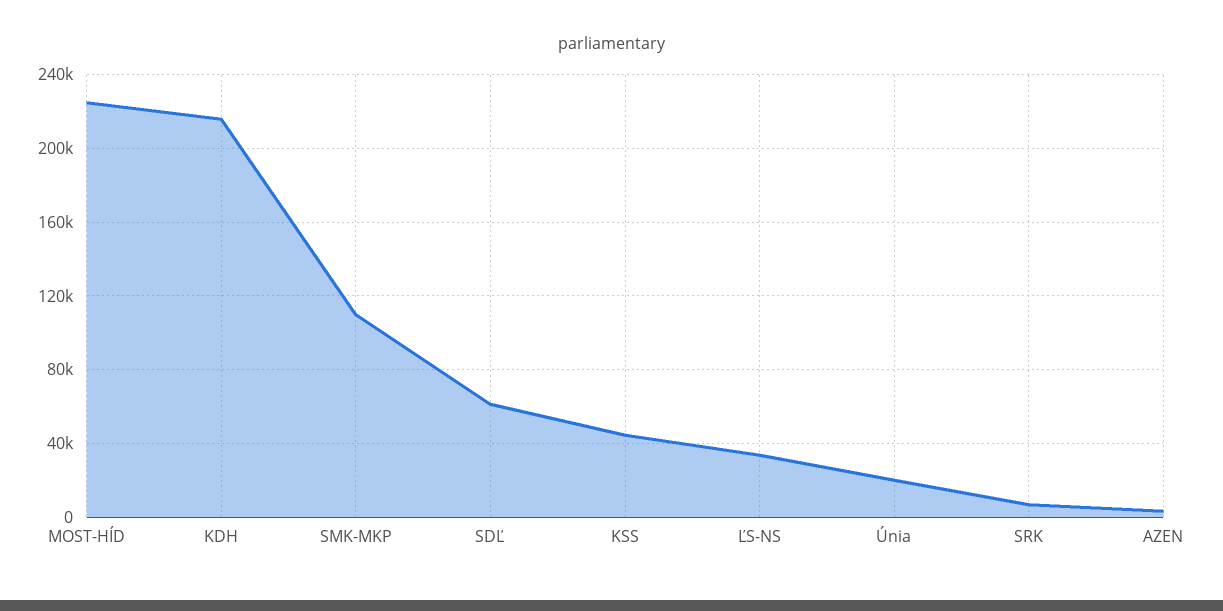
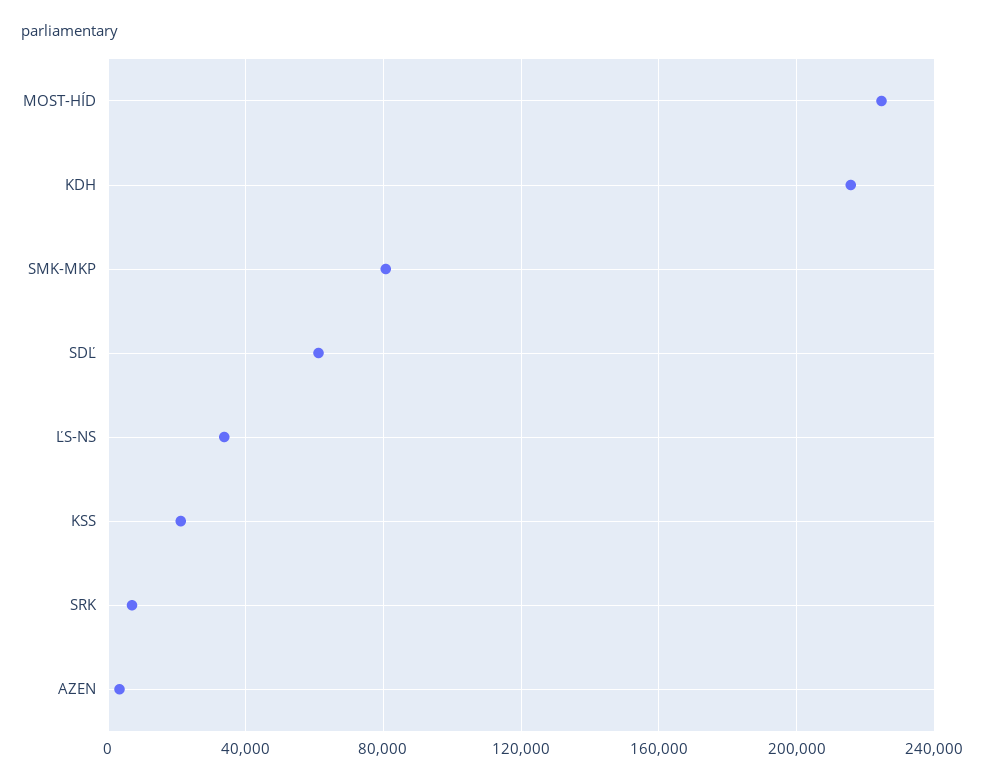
SMK-MKP: 110000 -> 80000
KSS: 45000 -> 20000
Únia: 20000 -> none

